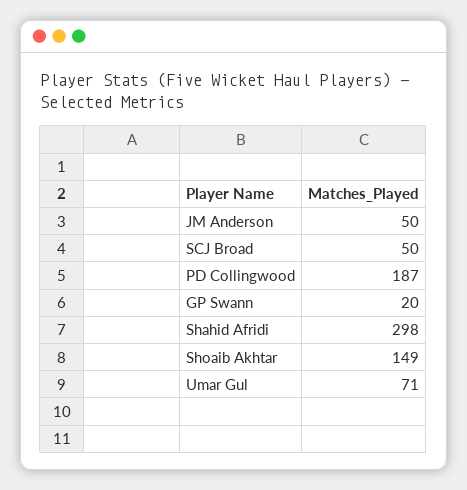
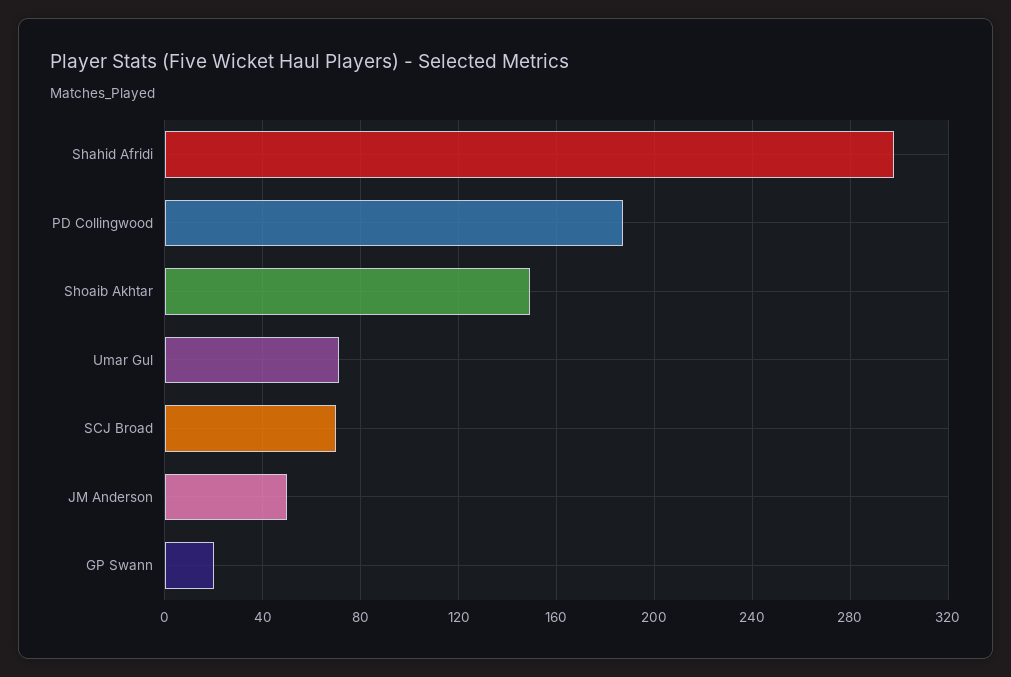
SCJ Broad: 50 -> 70

